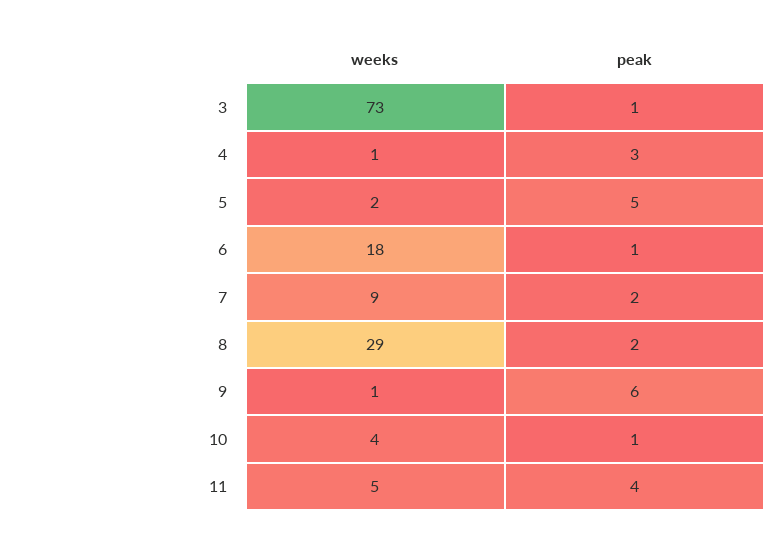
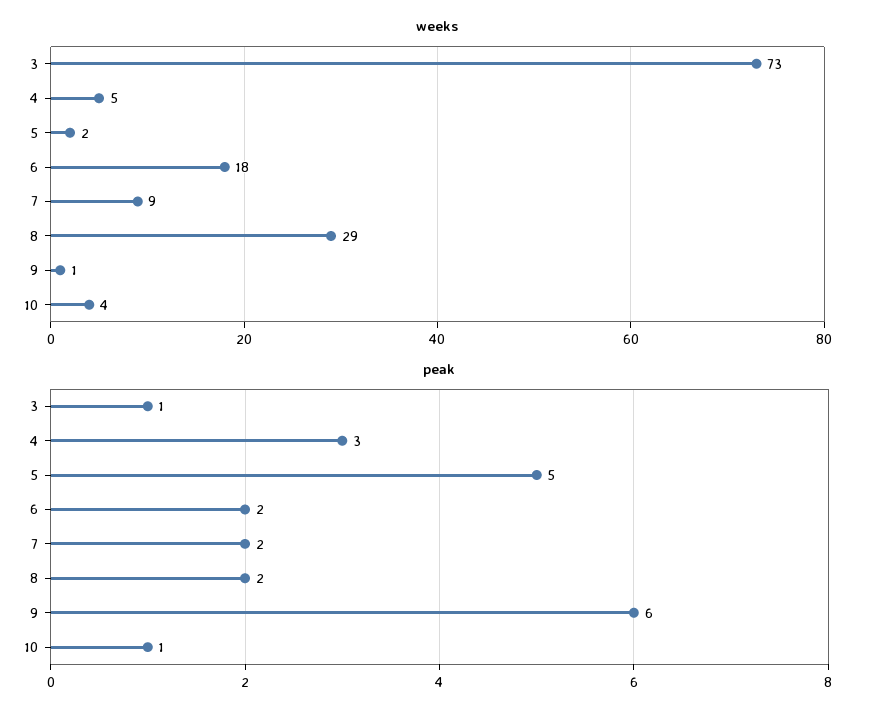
weeks, 4: 1 -> 5
peak, 6: 1 -> 2
weeks, 11: 5 -> none
peak, 11: 4 -> none

